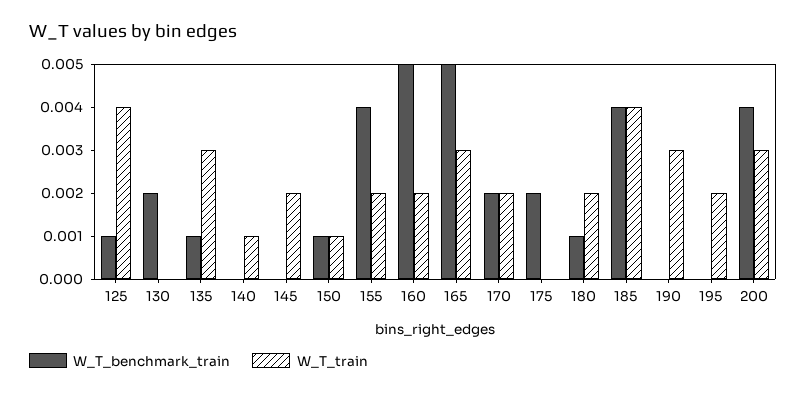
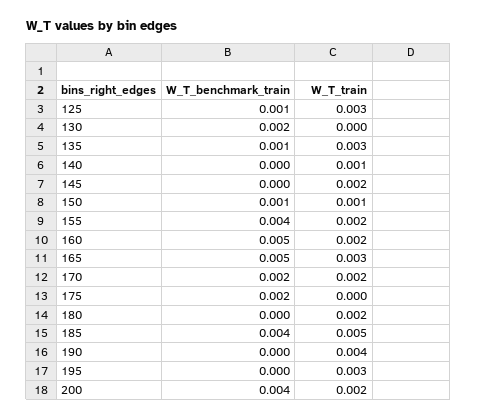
W_T_train, 125: 0.004 -> 0.003
W_T_benchmark_train, 180: 0.001 -> 0
W_T_train, 185: 0.004 -> 0.005
W_T_train, 190: 0.003 -> 0.004
W_T_train, 195: 0.002 -> 0.003
W_T_train, 200: 0.003 -> 0.002

